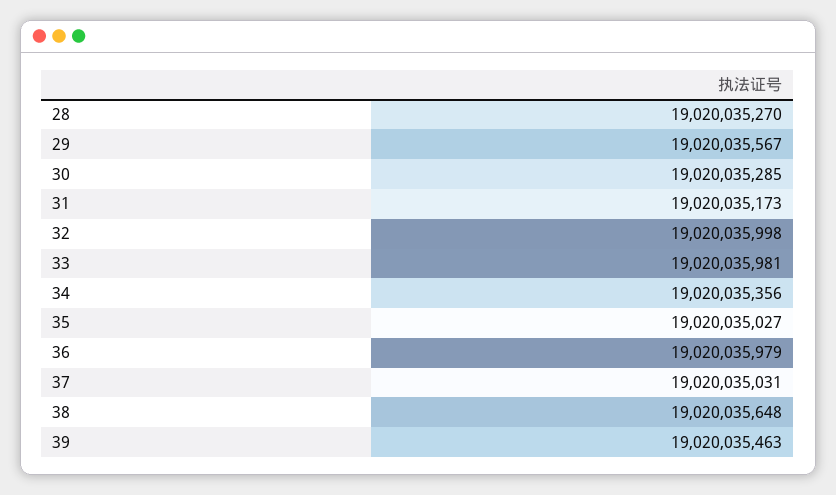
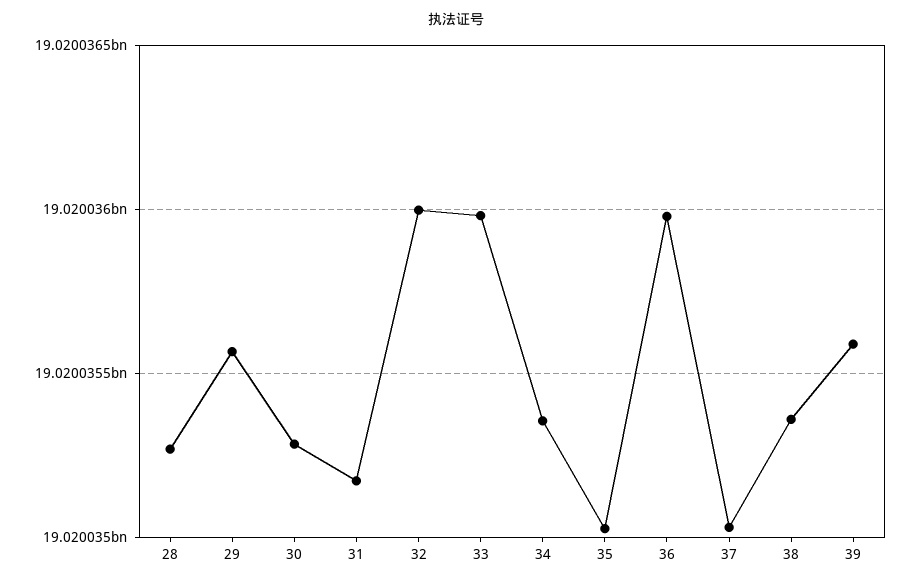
38: 19020035648 -> 19020035350
39: 19020035463 -> 19020035600

